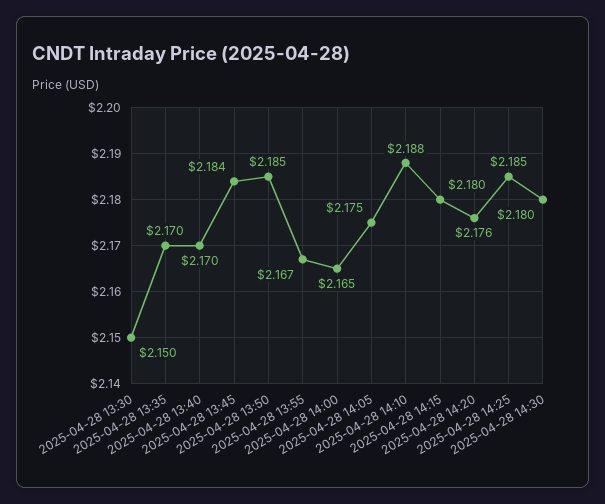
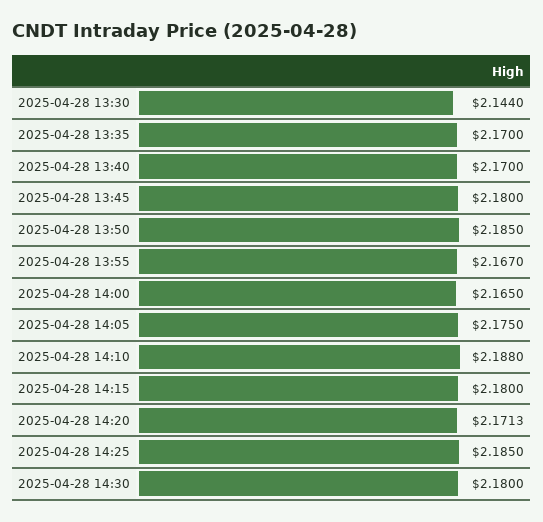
2025-04-28 13:30: 2.15 -> 2.144
2025-04-28 13:45: 2.184 -> 2.18
2025-04-28 14:20: 2.176 -> 2.1713

